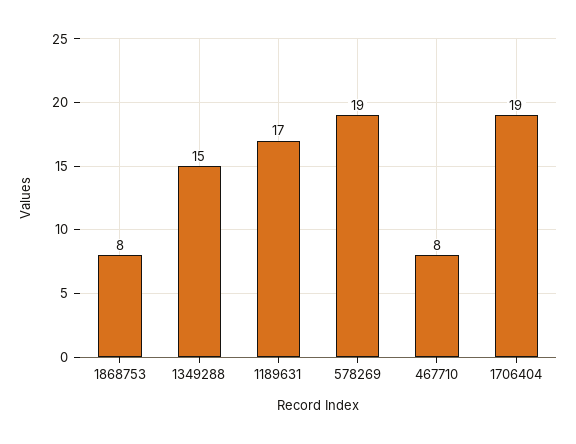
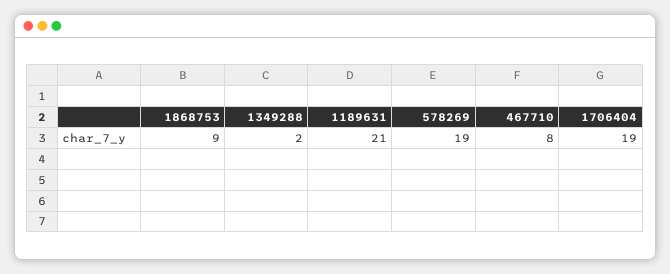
1868753: 8 -> 9
1349288: 15 -> 2
1189631: 17 -> 21

